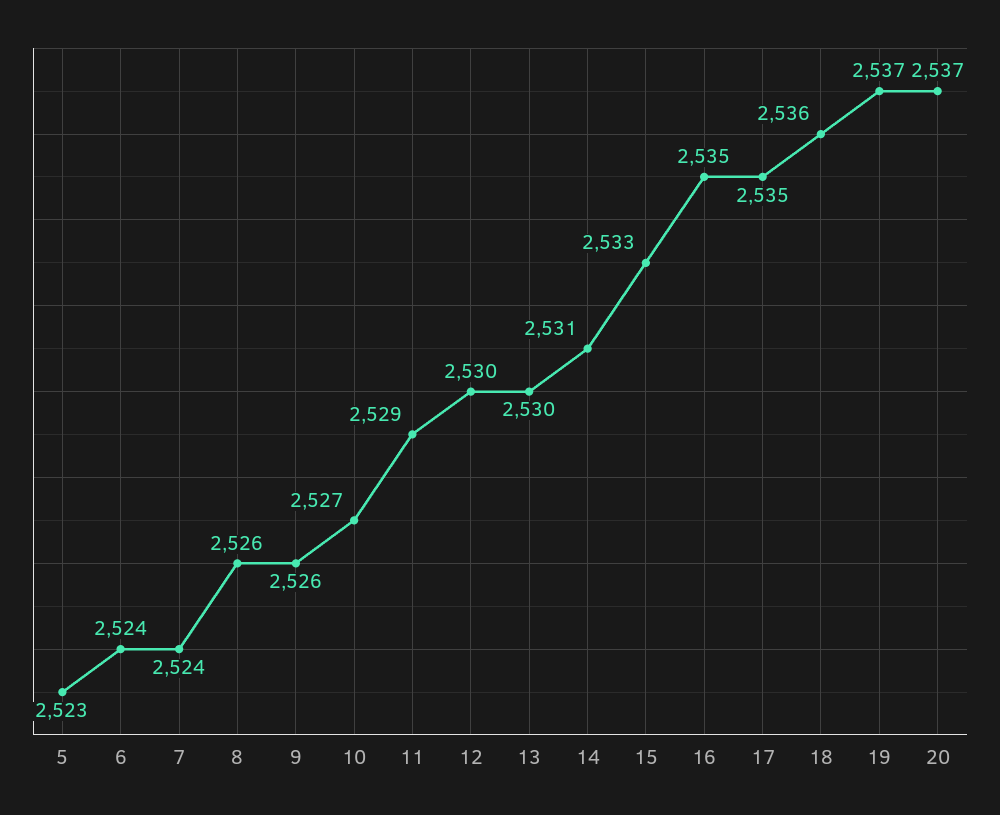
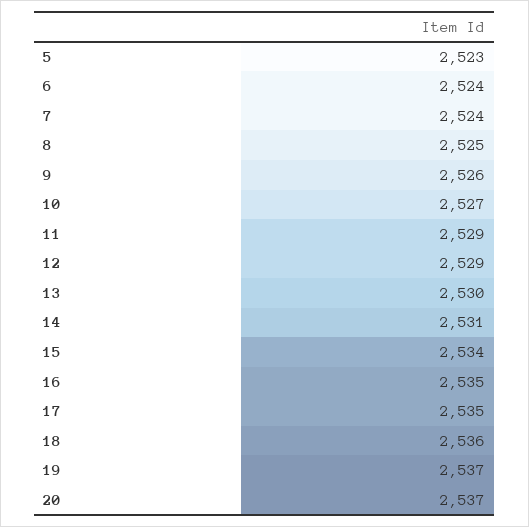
8: 2526 -> 2525
12: 2530 -> 2529
15: 2533 -> 2534

